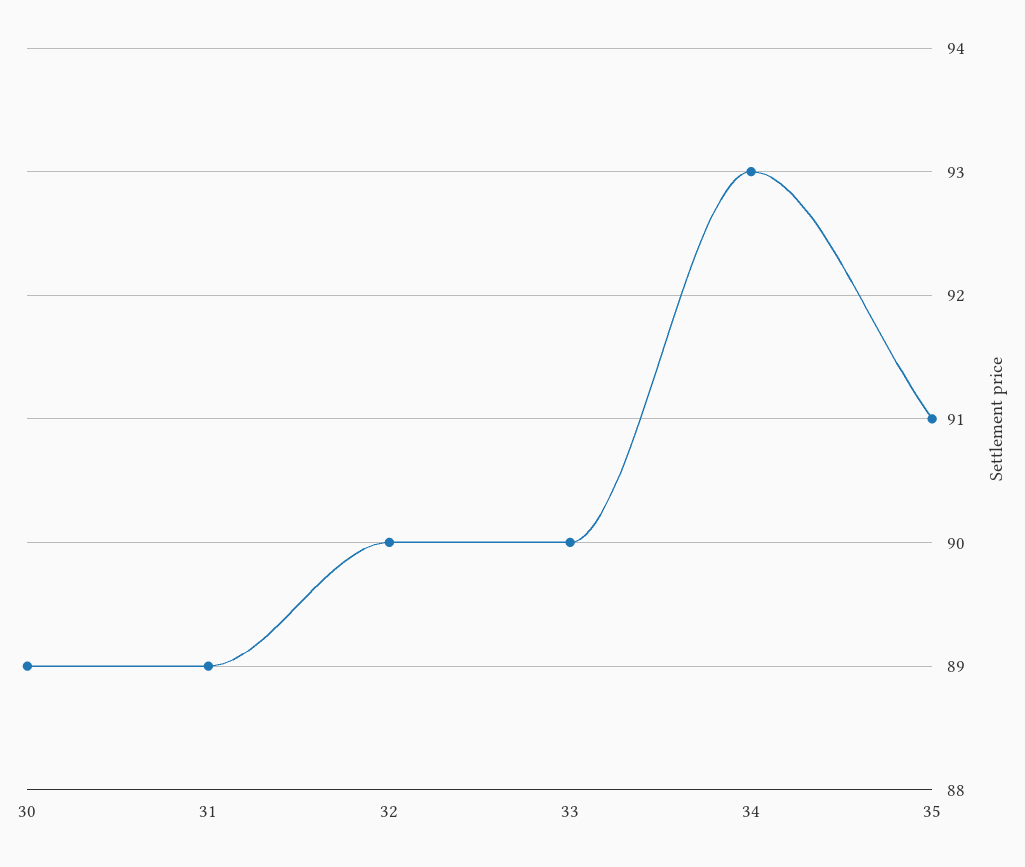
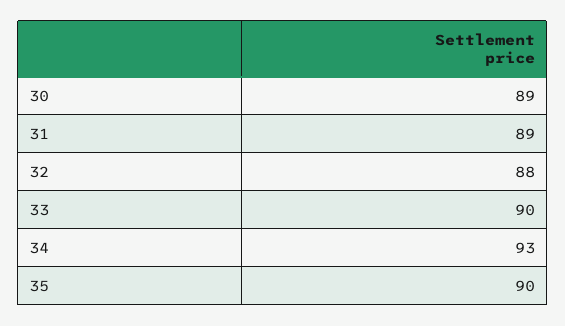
32: 90 -> 88
35: 91 -> 90

